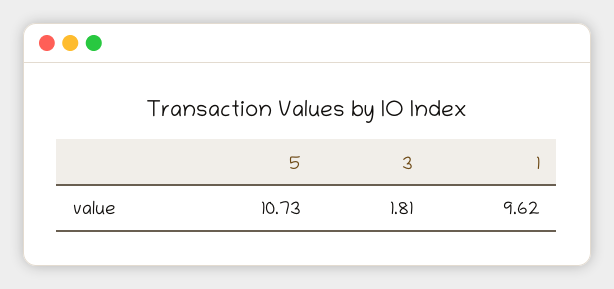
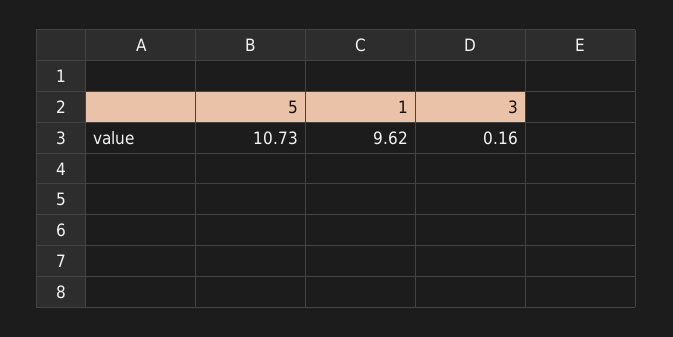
3: 1.81 -> 0.16

